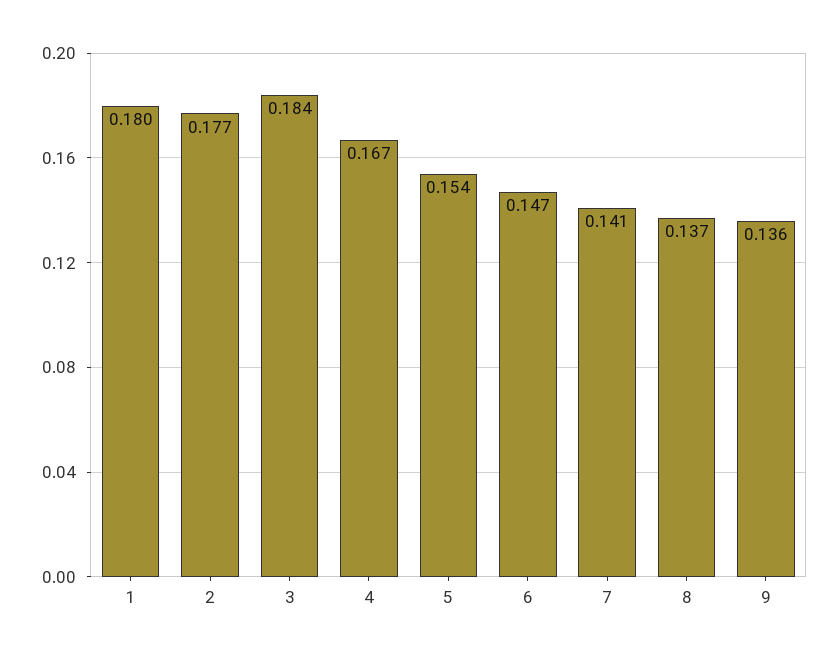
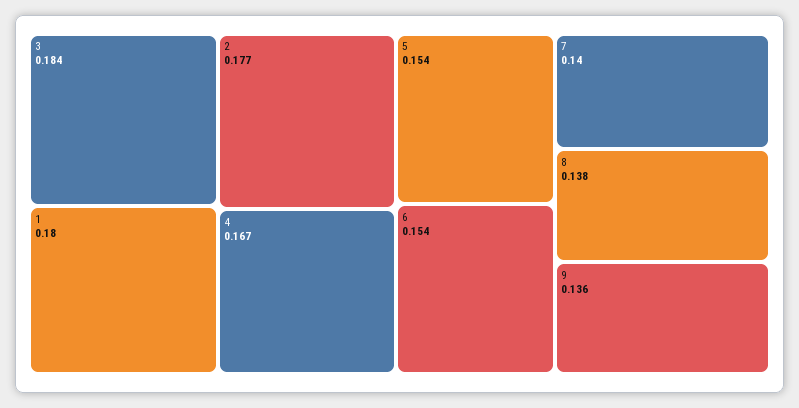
6: 0.147 -> 0.154
7: 0.141 -> 0.14
8: 0.137 -> 0.138

